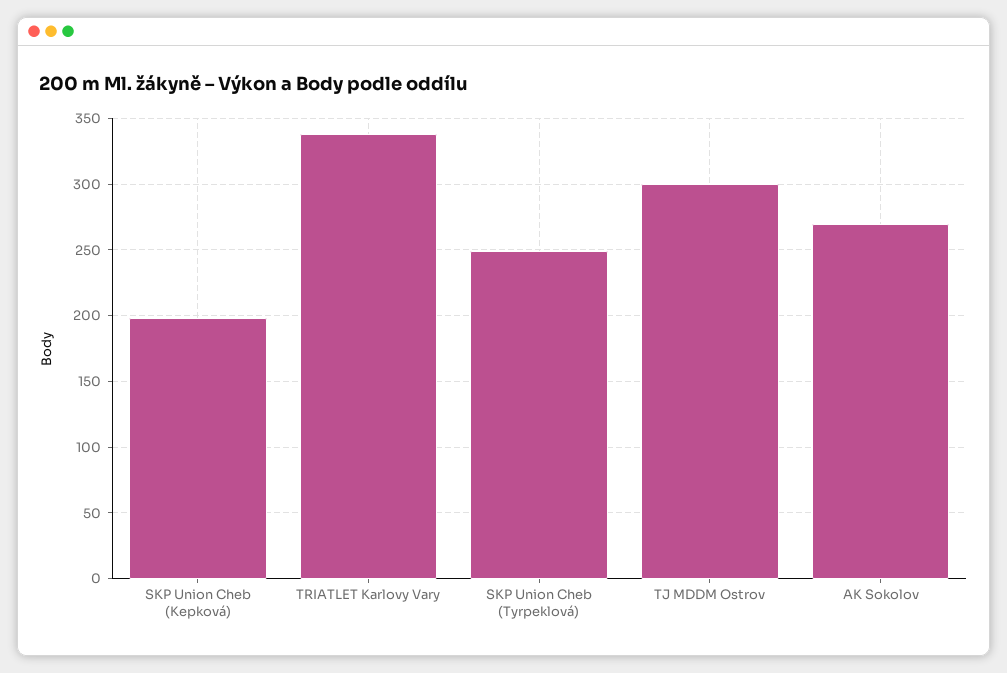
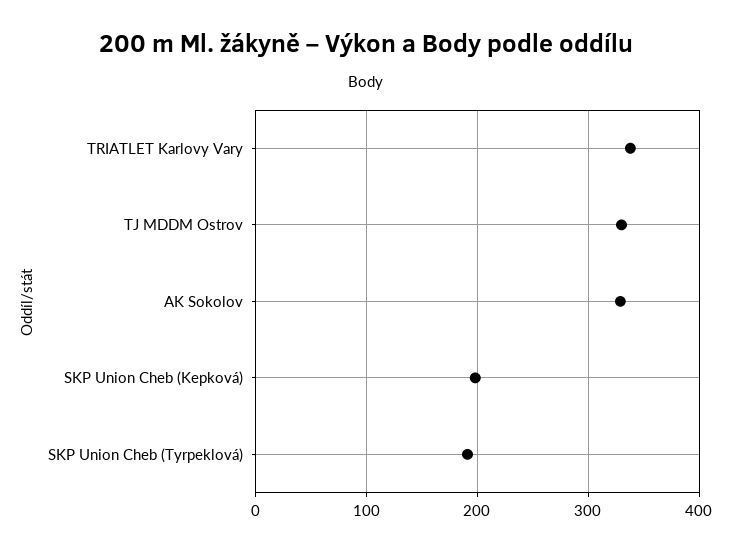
SKP Union Cheb (Tyrpeklová): 250 -> 190
TJ MDDM Ostrov: 300 -> 330
AK Sokolov: 270 -> 330

